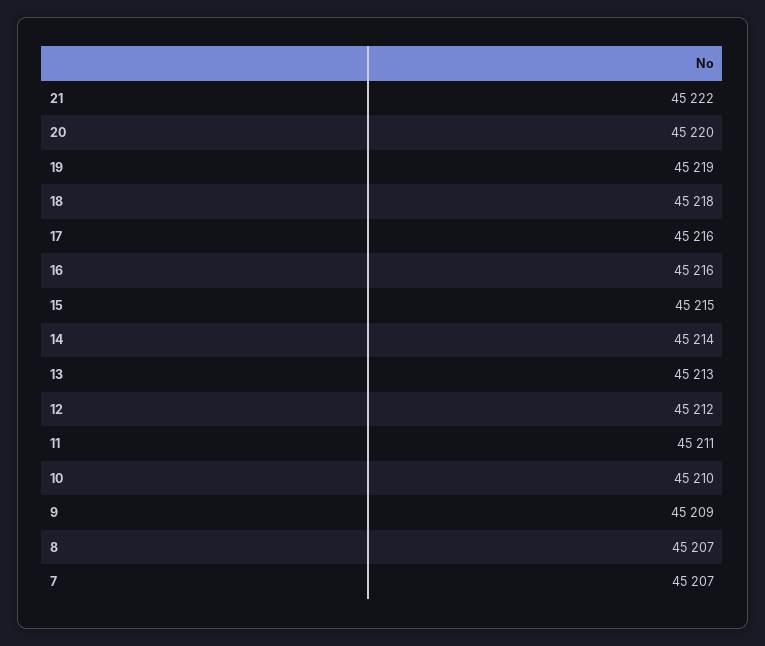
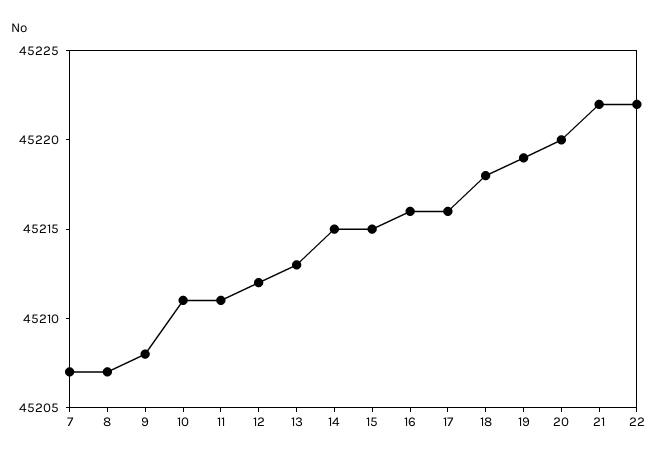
14: 45214 -> 45215
10: 45210 -> 45211
9: 45209 -> 45208
22: none -> 45222

